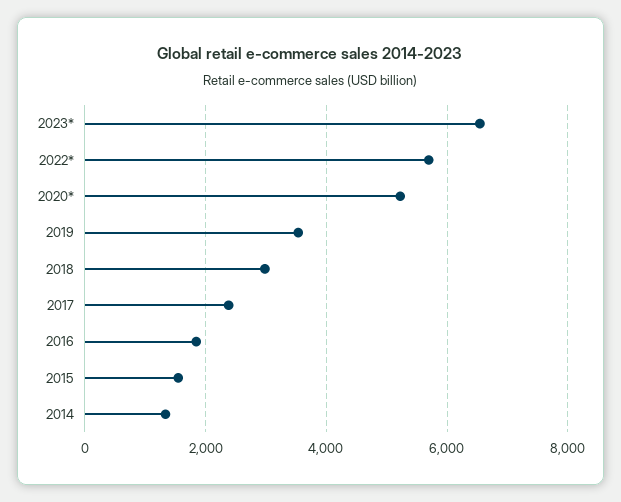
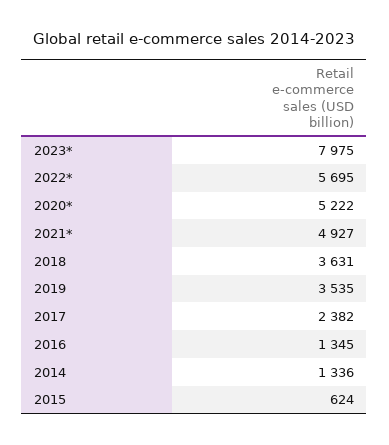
2023*: 6600 -> 7975
2018: 3000 -> 3631
2016: 1800 -> 1345
2015: 1600 -> 624
2021*: none -> 4927

